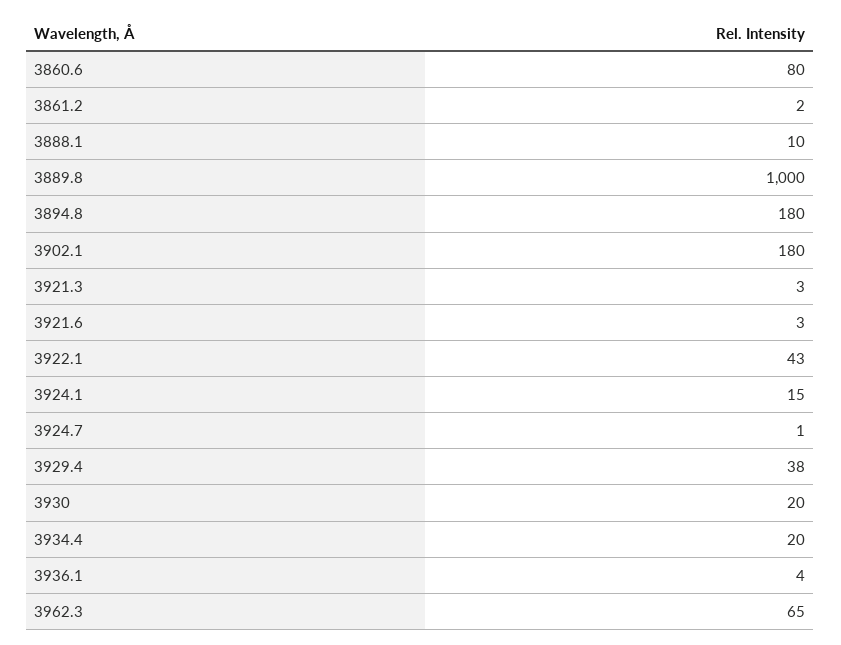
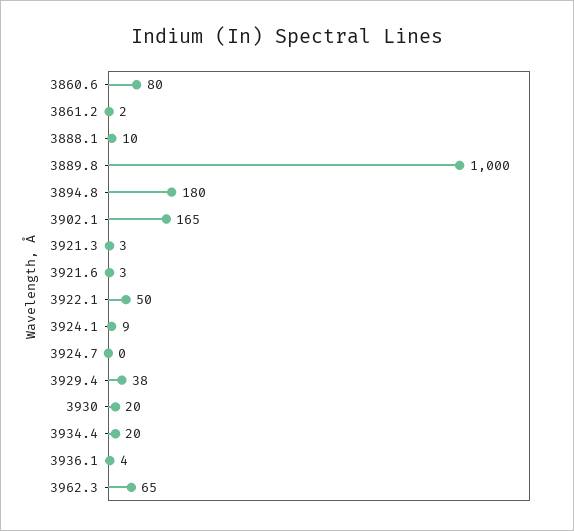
3902.1: 180 -> 165
3922.1: 43 -> 50
3924.1: 15 -> 9
3924.7: 1 -> 0

